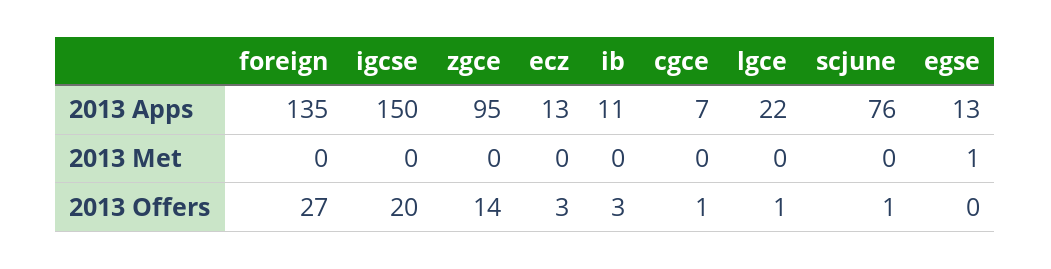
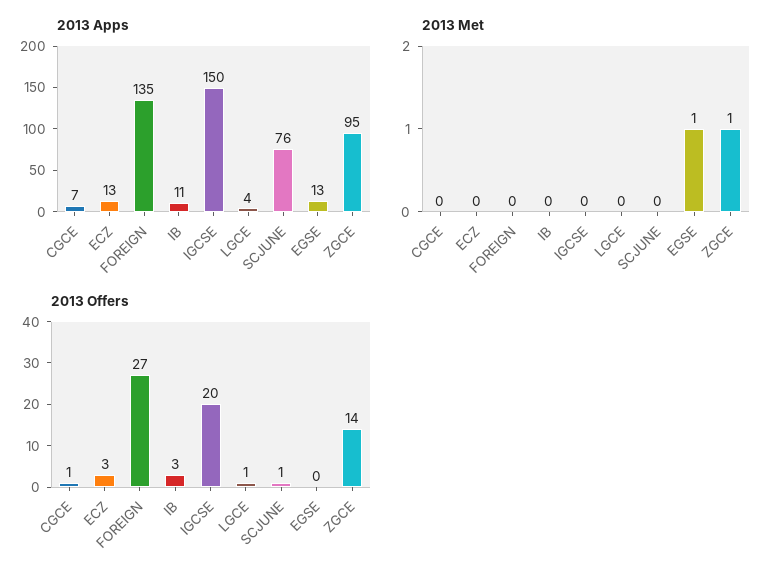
2013 Apps, lgce: 22 -> 4
2013 Met, zgce: 0 -> 1

